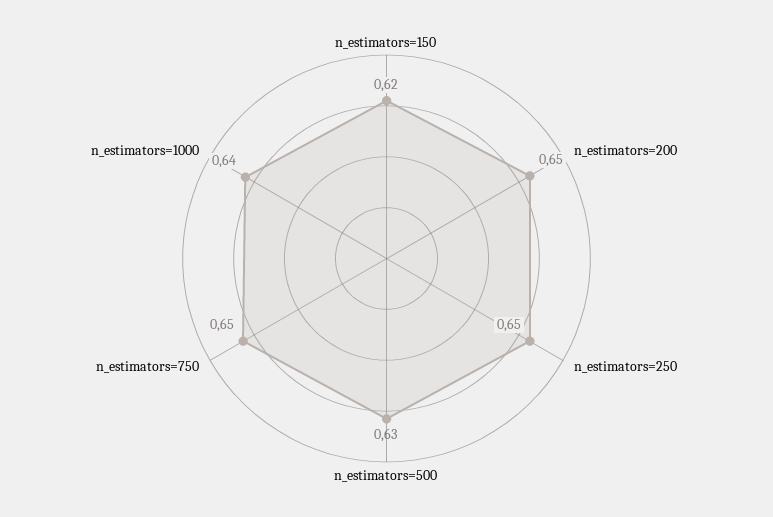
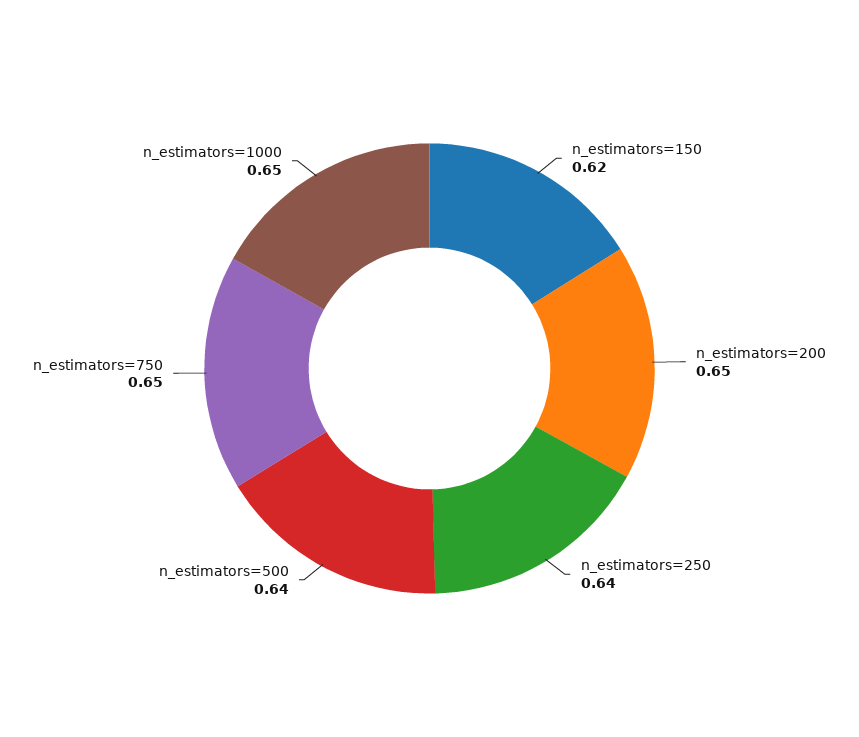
n_estimators=250: 0.65 -> 0.64
n_estimators=500: 0.63 -> 0.64
n_estimators=1000: 0.64 -> 0.65

